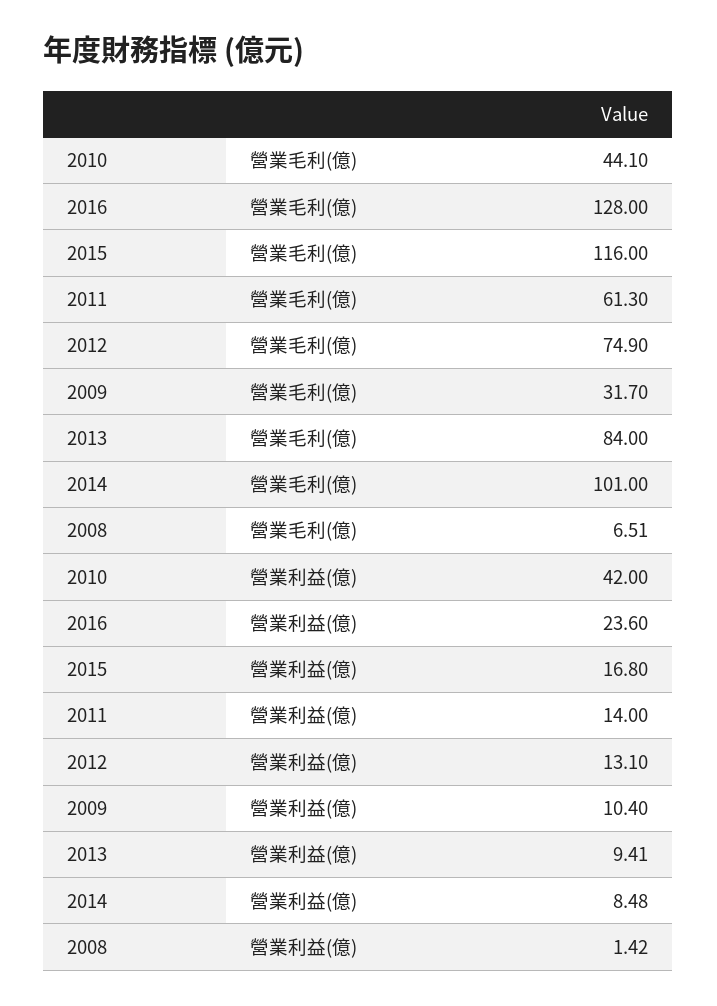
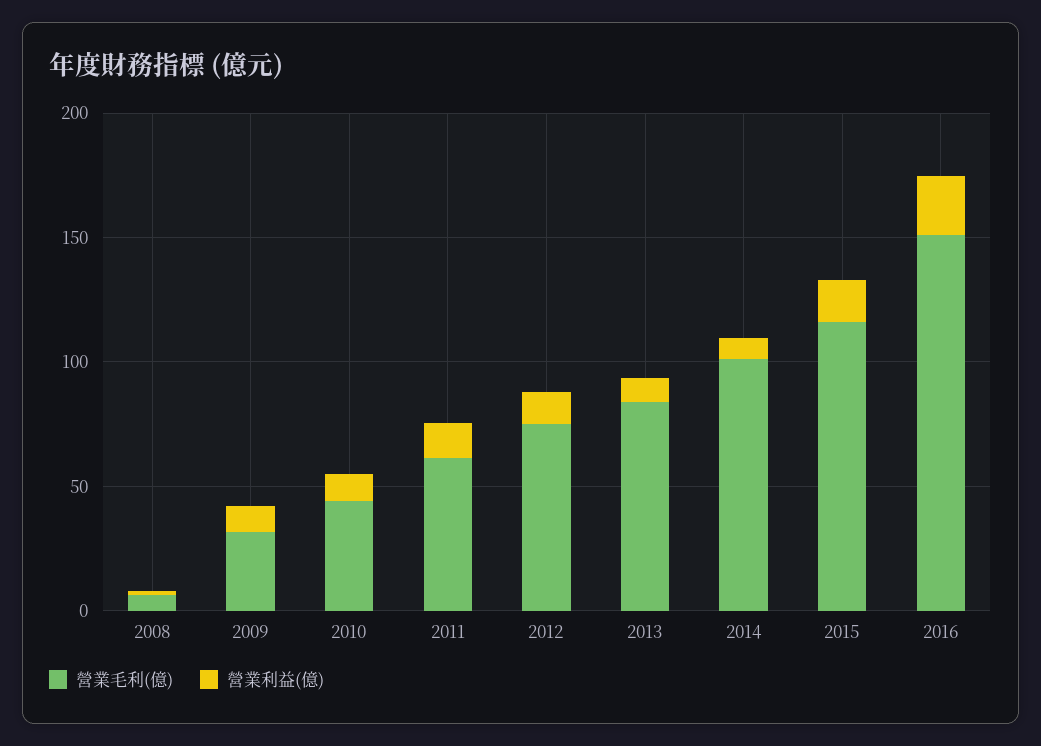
營業毛利(億), 2016: 128 -> 150
營業利益(億), 2010: 42 -> 10

